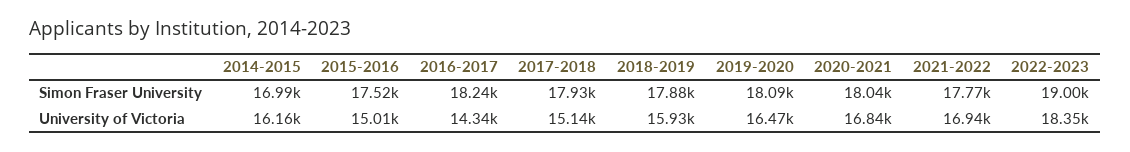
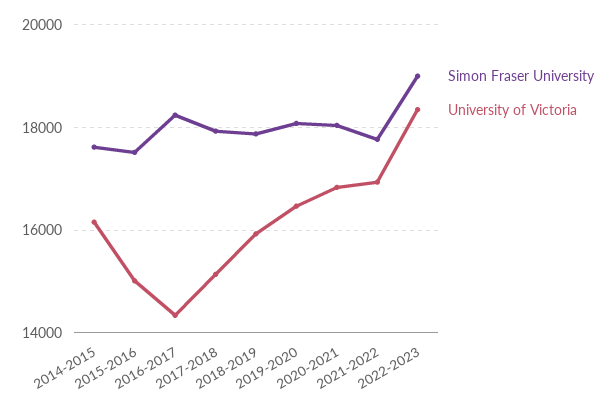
Simon Fraser University, 2014-2015: 16990 -> 17600

